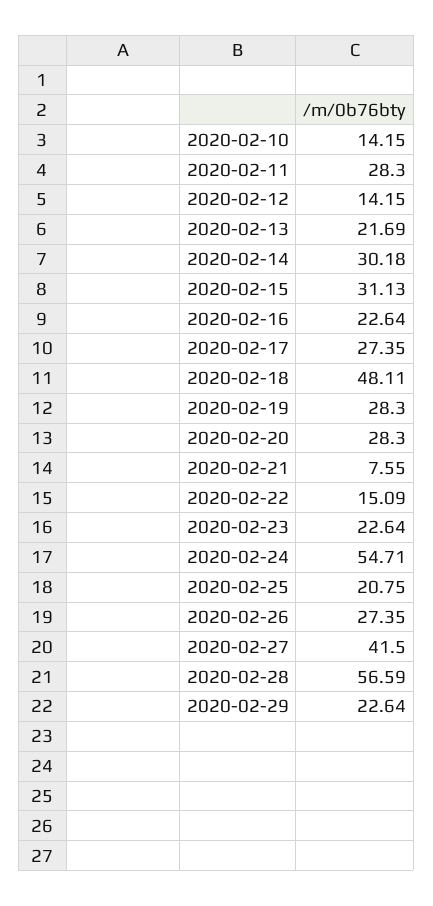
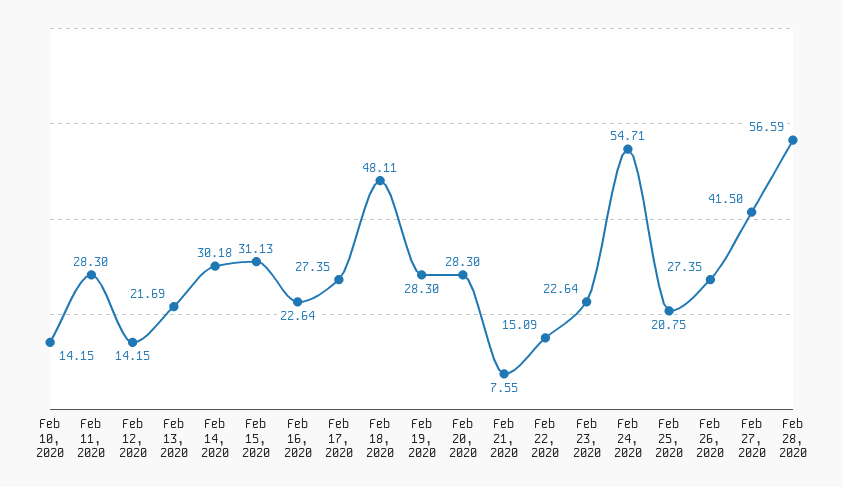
2020-02-29: 22.64 -> none

